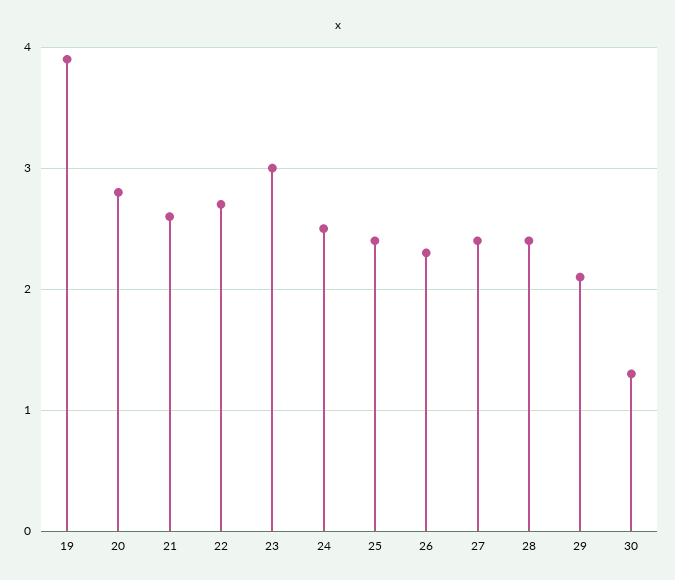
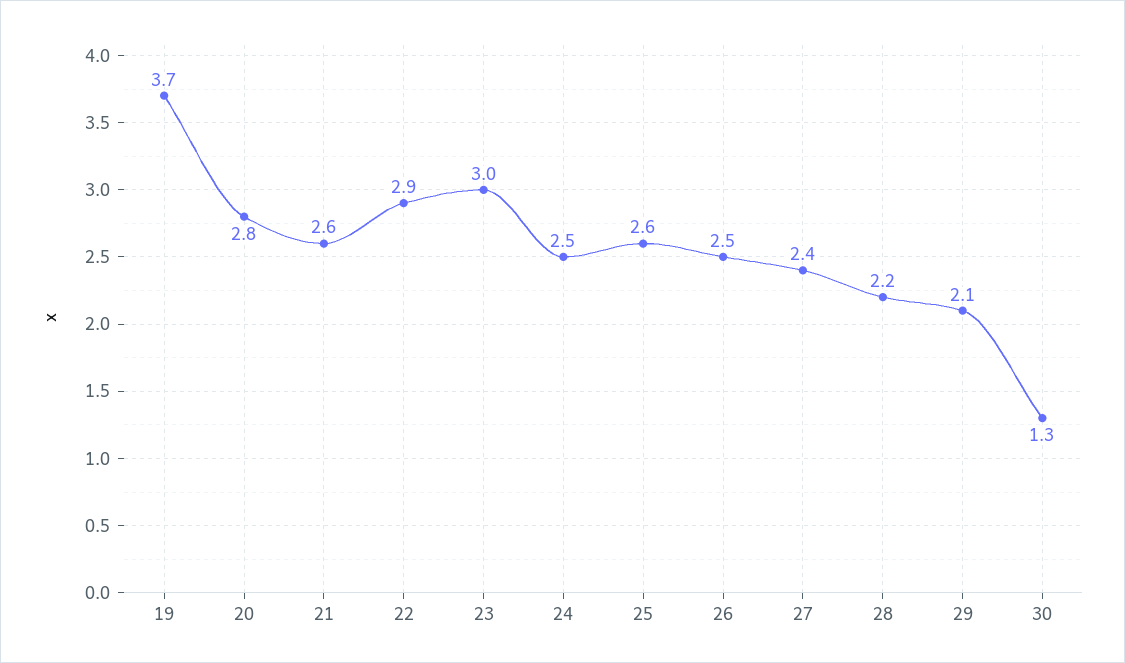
19: 3.9 -> 3.7
22: 2.7 -> 2.9
25: 2.4 -> 2.6
26: 2.3 -> 2.5
28: 2.4 -> 2.2

